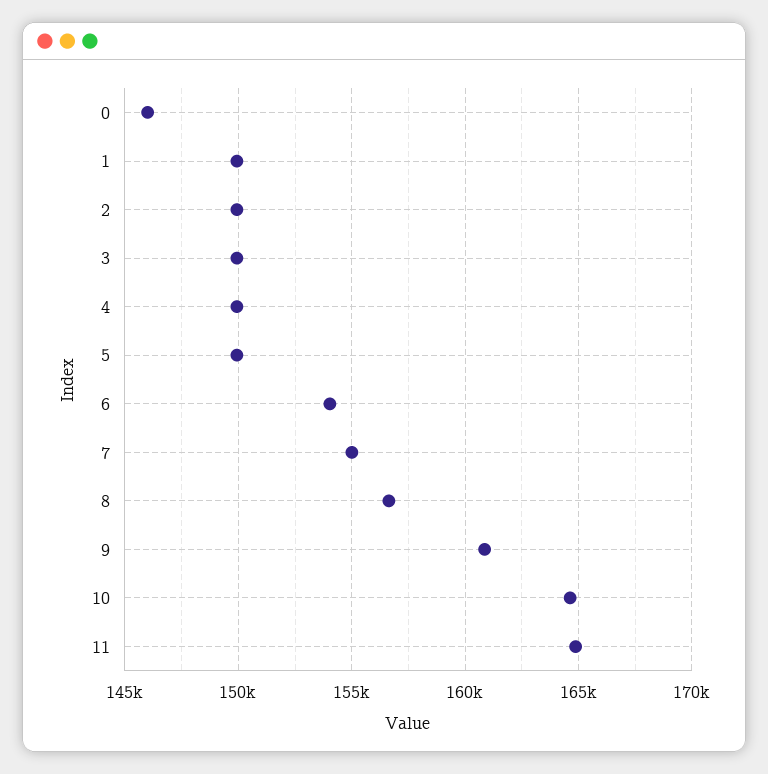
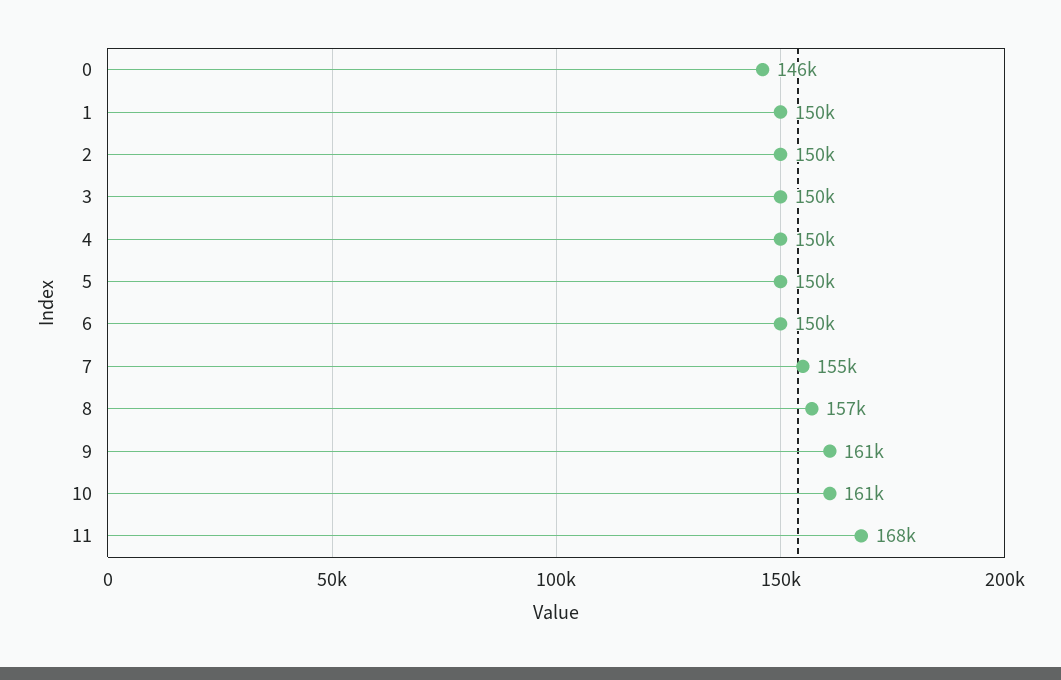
6: 154000 -> 150000
10: 164500 -> 161000
11: 165000 -> 168000

